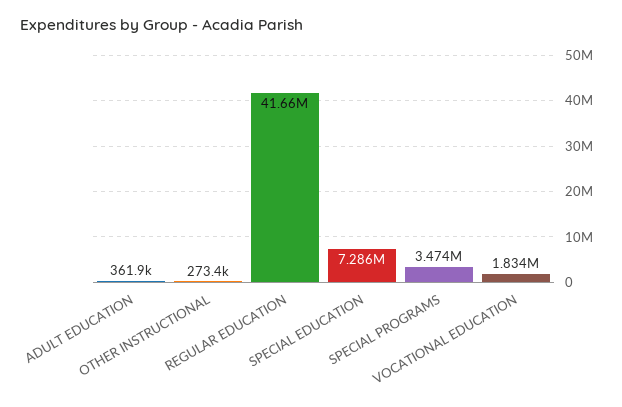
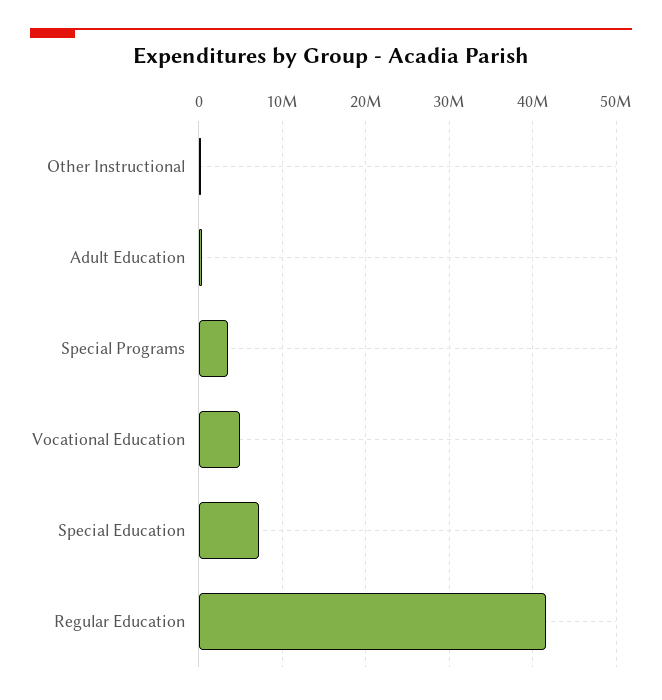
VOCATIONAL EDUCATION: 1834000 -> 5000000

